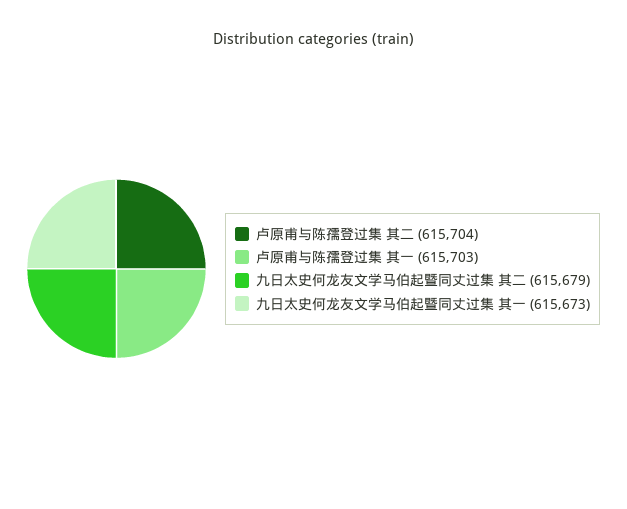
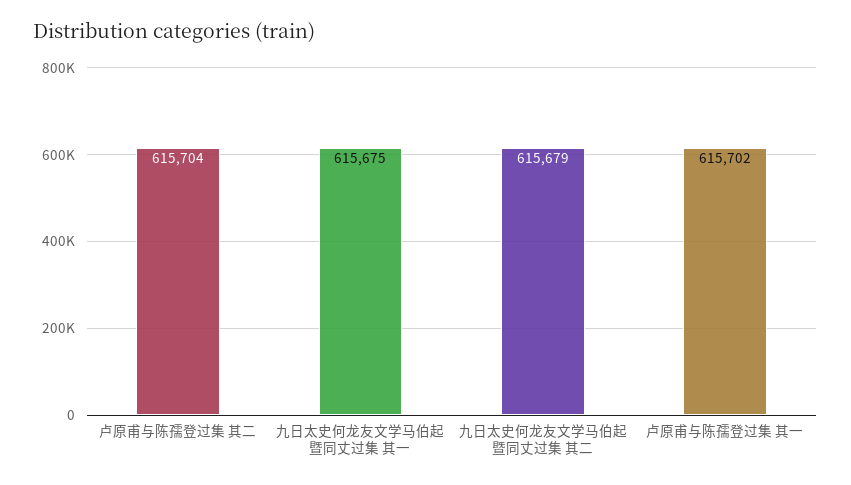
卢原甫与陈孺登过集 其一: 615703 -> 615702
九日太史何龙友文学马伯起暨同丈过集 其一: 615673 -> 615675

